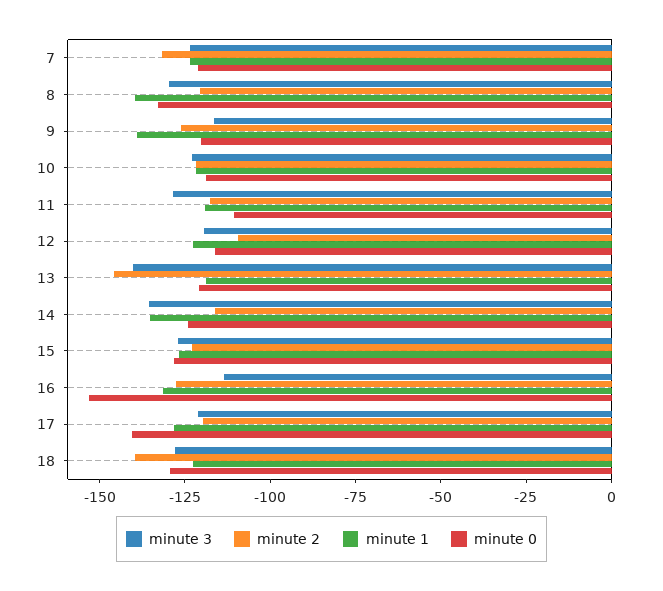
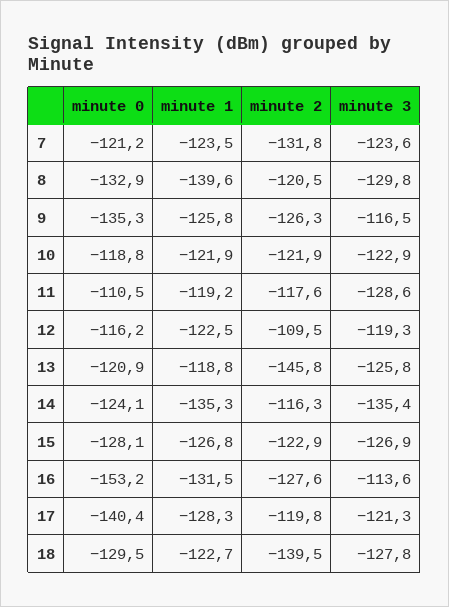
minute 1, 9: -140 -> -125.8
minute 0, 9: -120 -> -135.3
minute 3, 13: -140 -> -125.8

